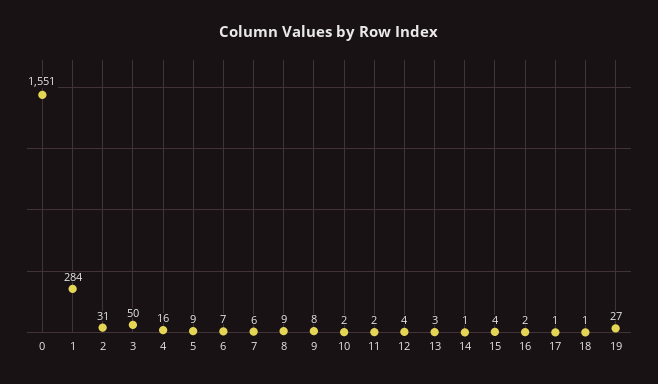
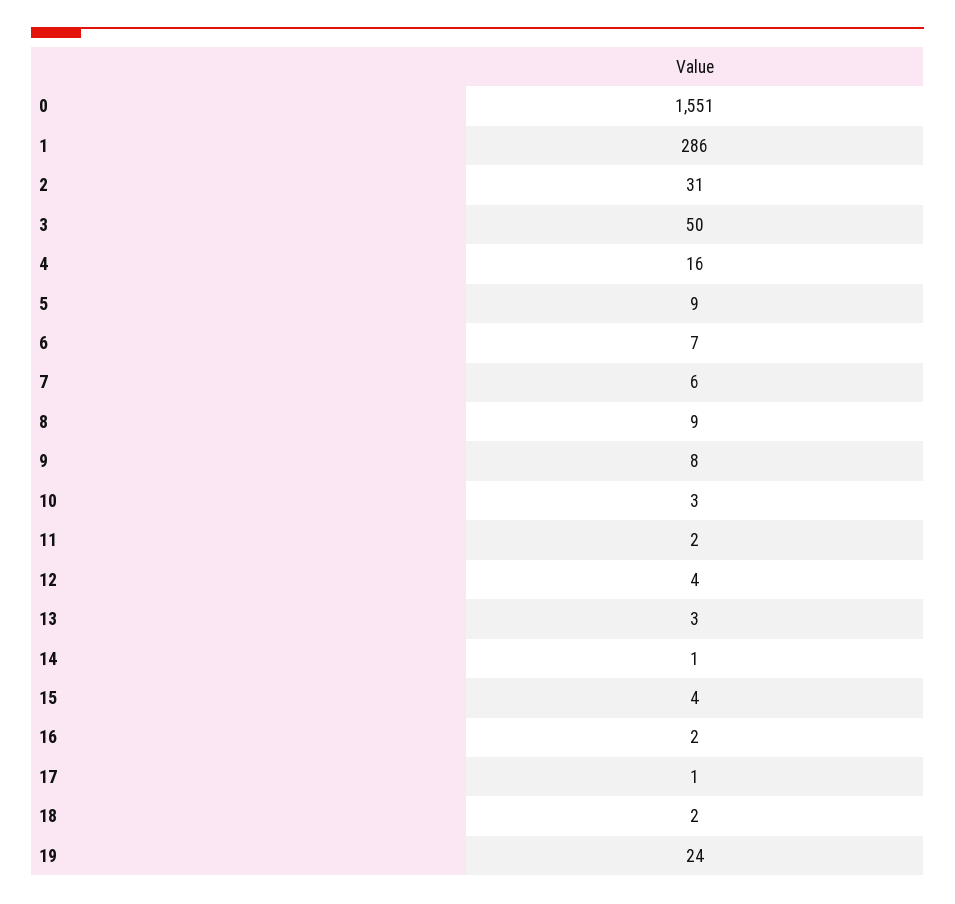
1: 284 -> 286
10: 2 -> 3
18: 1 -> 2
19: 27 -> 24

